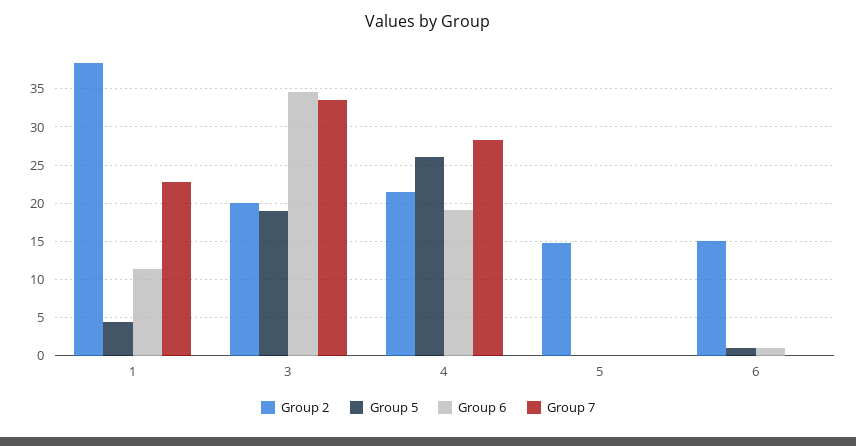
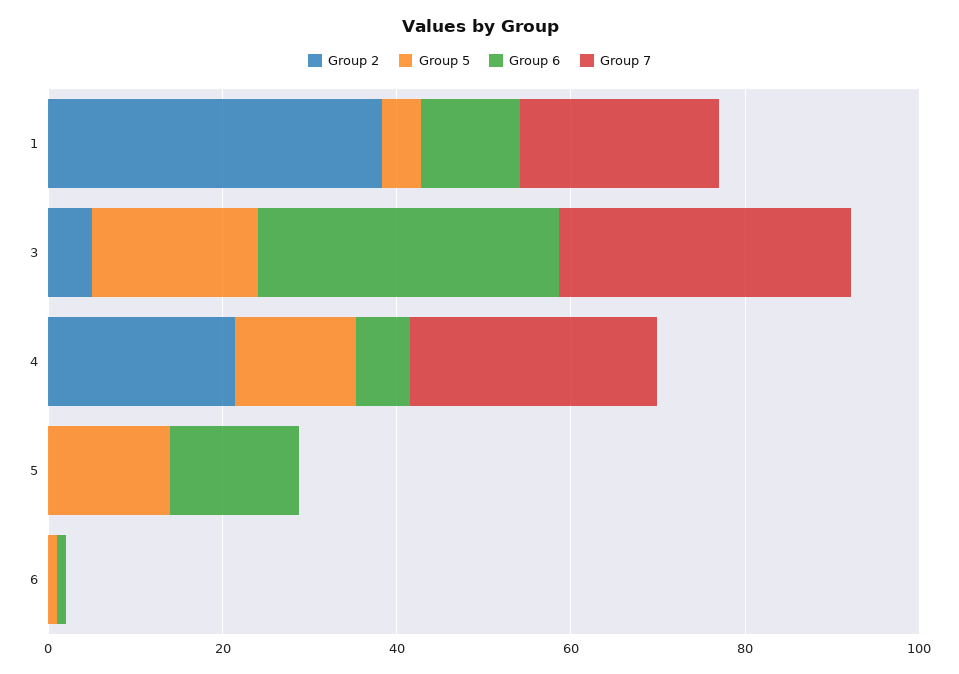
Group 2, 3: 20 -> 5
Group 5, 4: 26 -> 15
Group 6, 4: 19 -> 5
Group 2, 5: 15 -> 0
Group 5, 5: 0 -> 15
Group 6, 5: 0 -> 15
Group 2, 6: 15 -> 0

